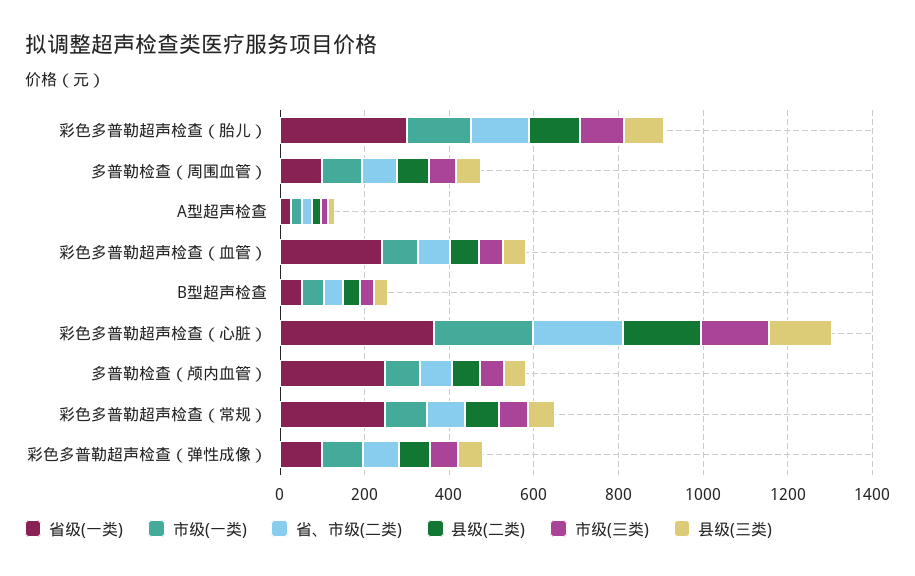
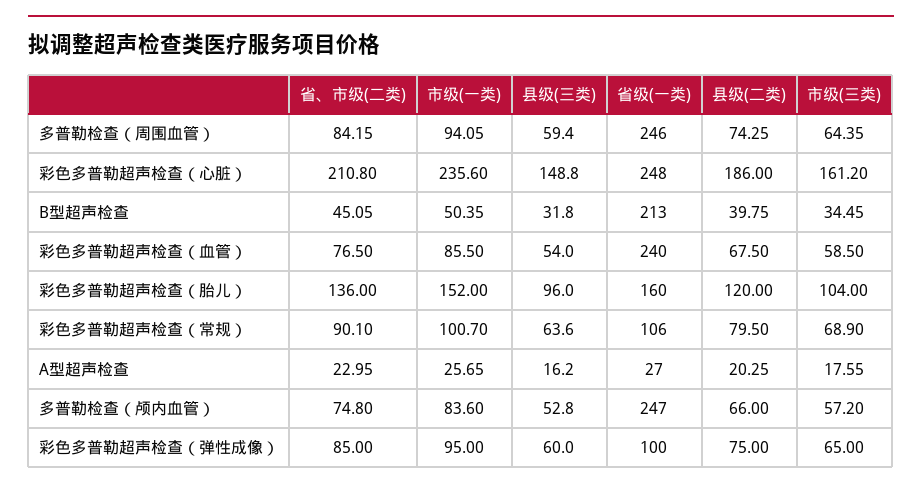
省级(一类), 彩色多普勒超声检查（胎儿）: 300 -> 160
省级(一类), 多普勒检查（周围血管）: 100 -> 246
省级(一类), B型超声检查: 50 -> 213
省级(一类), 彩色多普勒超声检查（心脏）: 350 -> 248
省级(一类), 彩色多普勒超声检查（常规）: 250 -> 106

